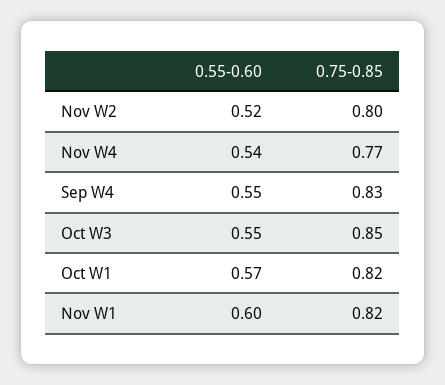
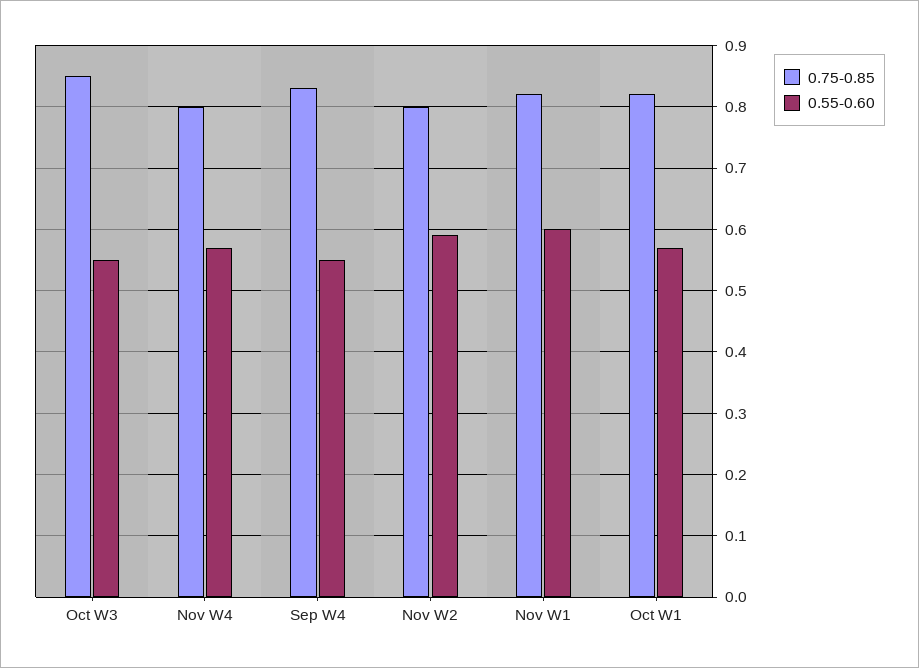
0.55-0.60, Nov W2: 0.52 -> 0.59
0.55-0.60, Nov W4: 0.54 -> 0.57
0.75-0.85, Nov W4: 0.77 -> 0.8

